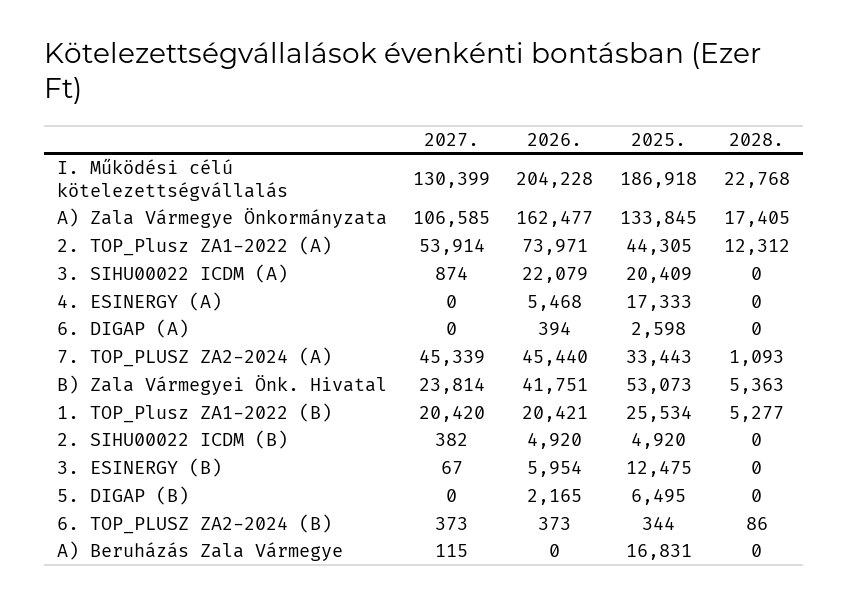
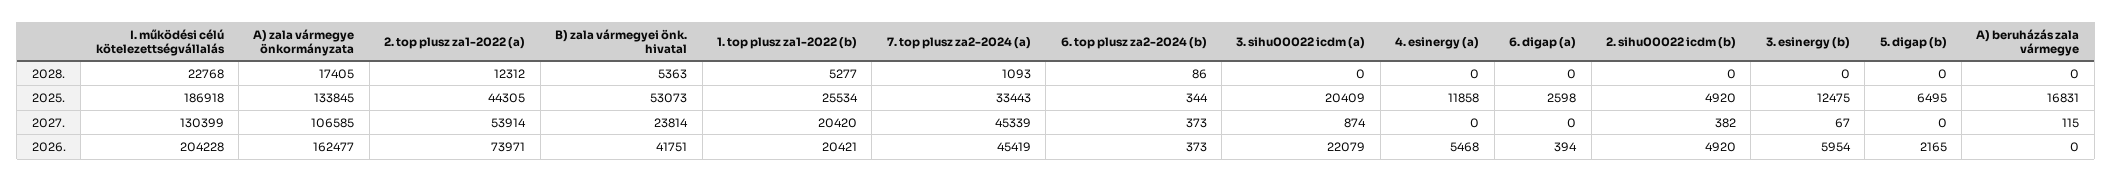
2025., 4. ESINERGY (A): 17333 -> 11858
2026., 7. TOP_PLUSZ ZA2-2024 (A): 45440 -> 45419

